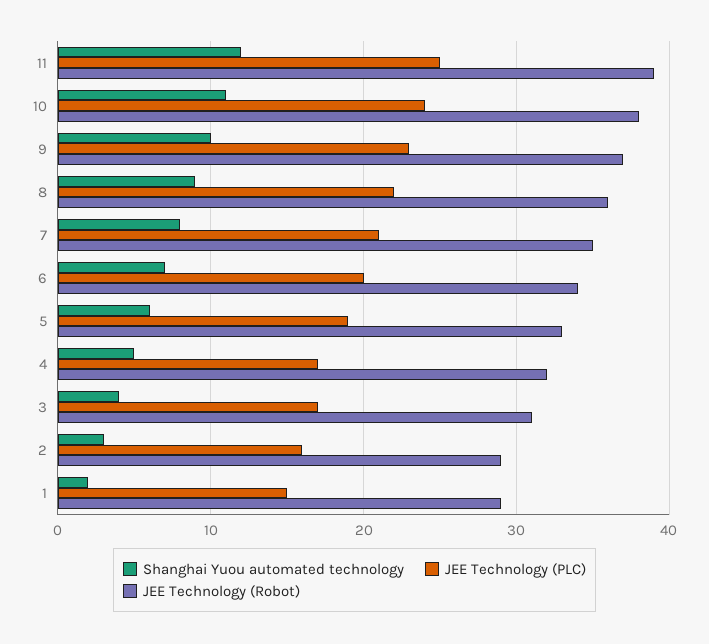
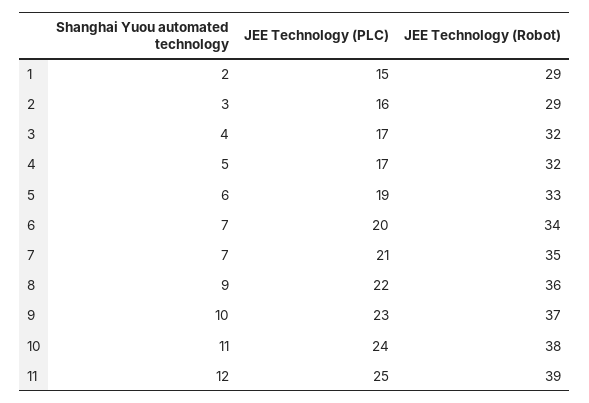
Shanghai Yuou automated technology, 7: 8 -> 7
JEE Technology (Robot), 3: 31 -> 32

